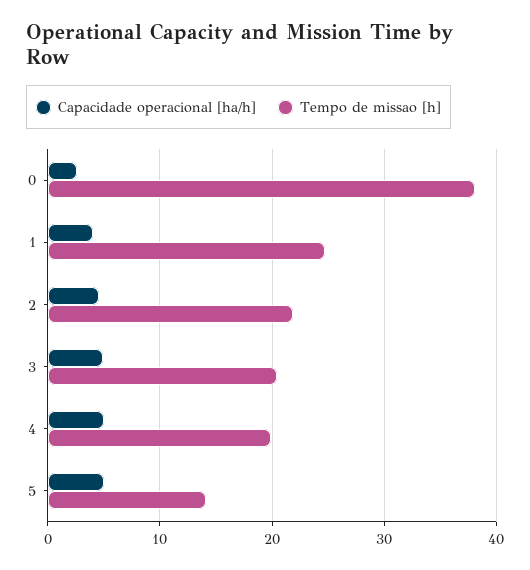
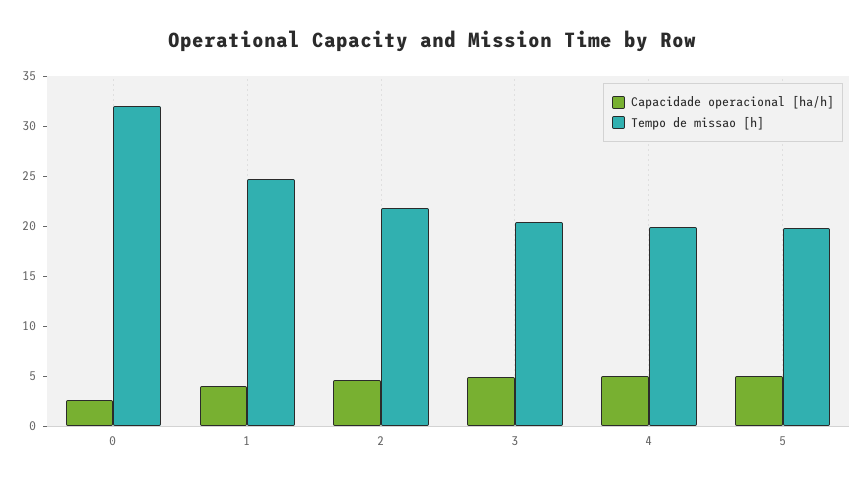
Tempo de missao [h], 0: 38 -> 32
Tempo de missao [h], 5: 14 -> 20

